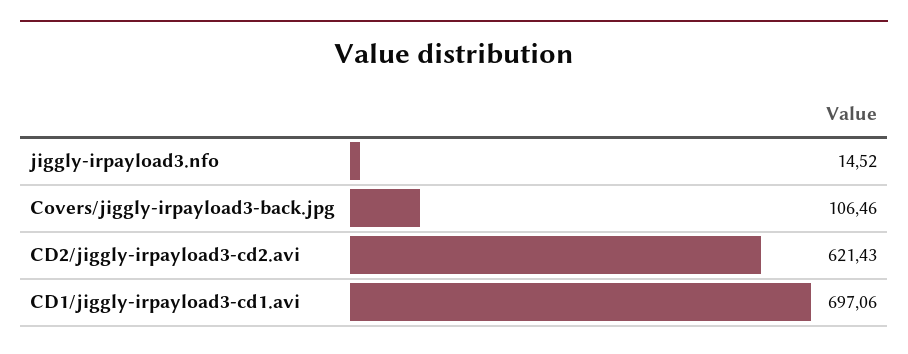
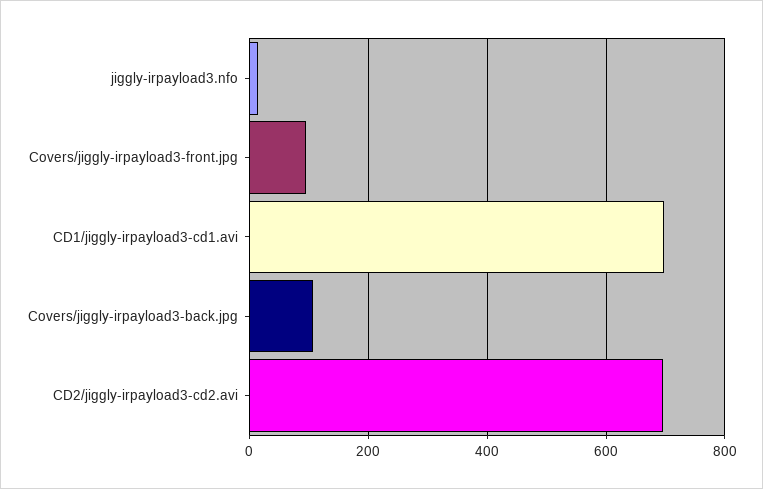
CD2/jiggly-irpayload3-cd2.avi: 621.43 -> 700
Covers/jiggly-irpayload3-front.jpg: none -> 100

